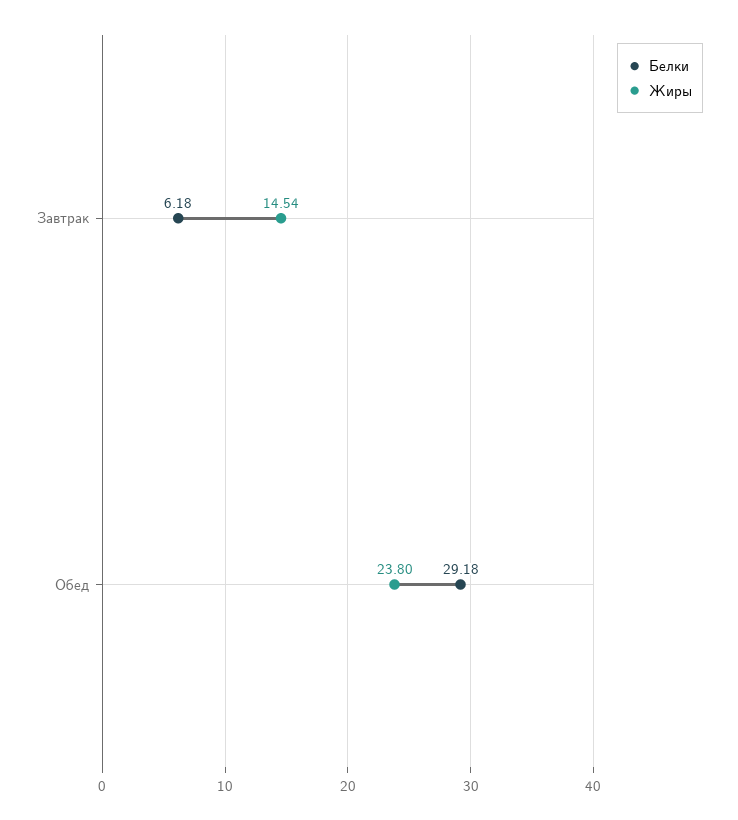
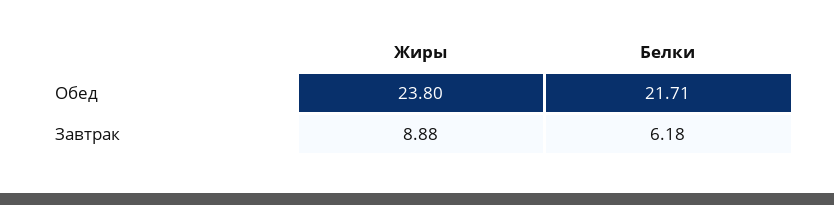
Жиры, Завтрак: 14.54 -> 8.88
Белки, Обед: 29.18 -> 21.71

